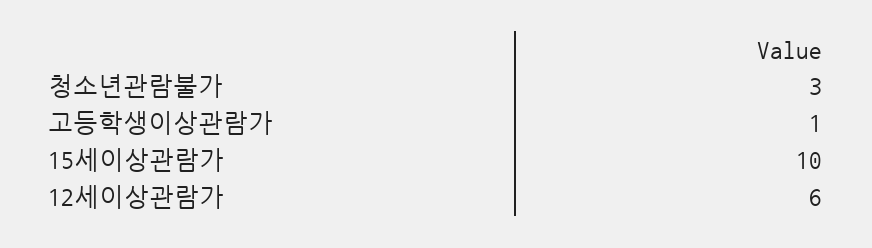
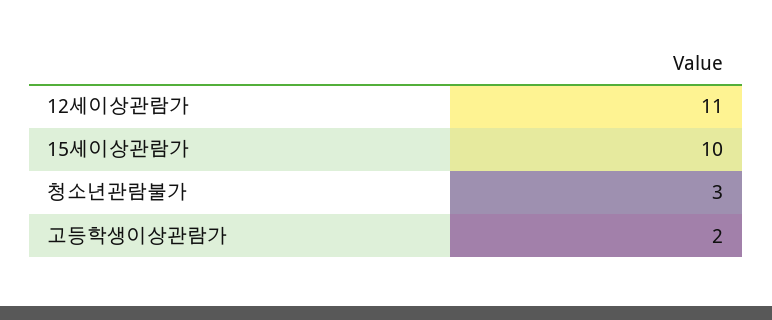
고등학생이상관람가: 1 -> 2
12세이상관람가: 6 -> 11

